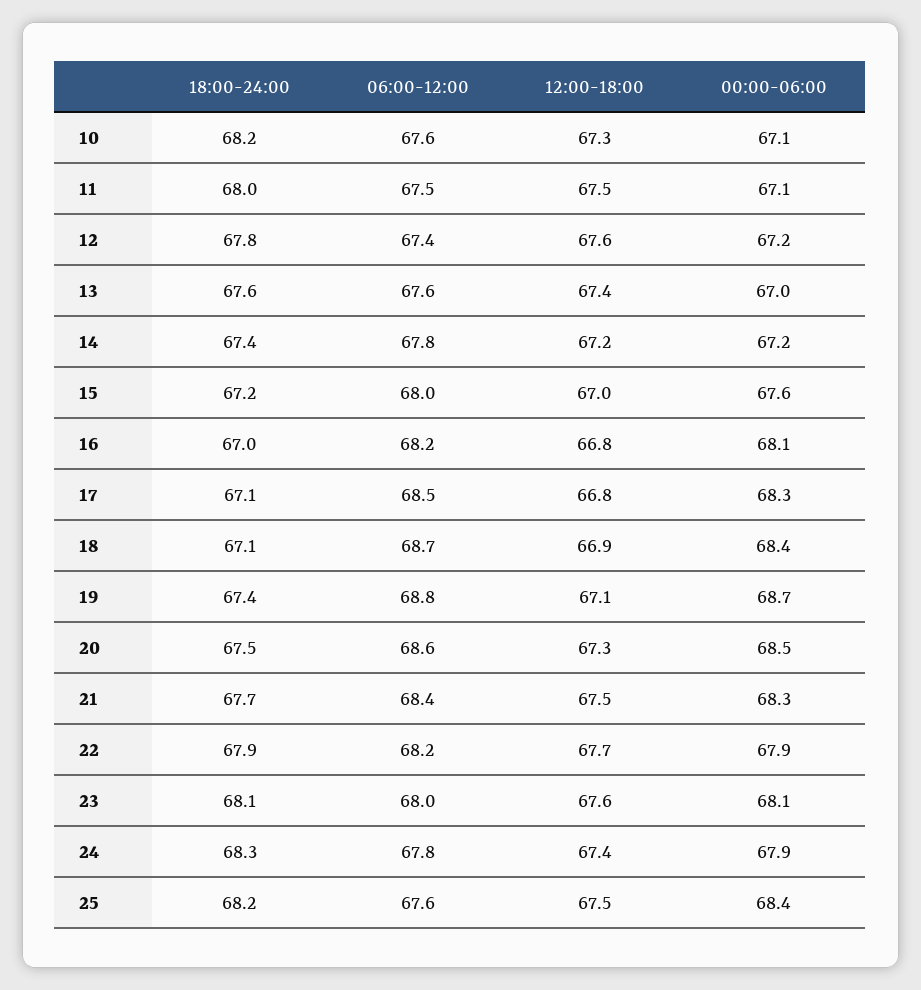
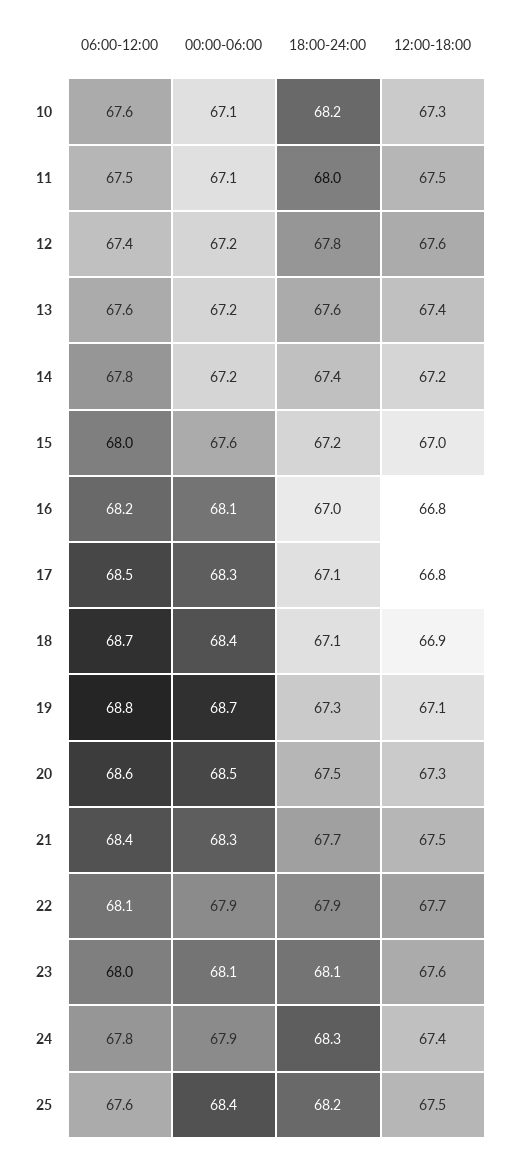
00:00-06:00, 13: 67 -> 67.2
18:00-24:00, 19: 67.4 -> 67.3
06:00-12:00, 22: 68.2 -> 68.1

